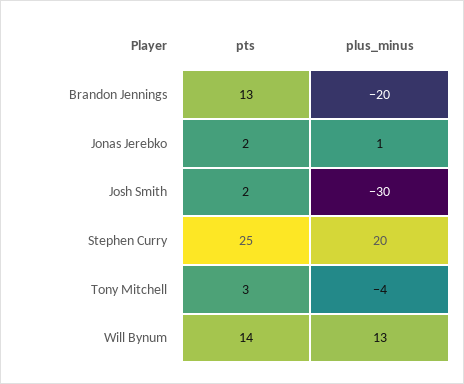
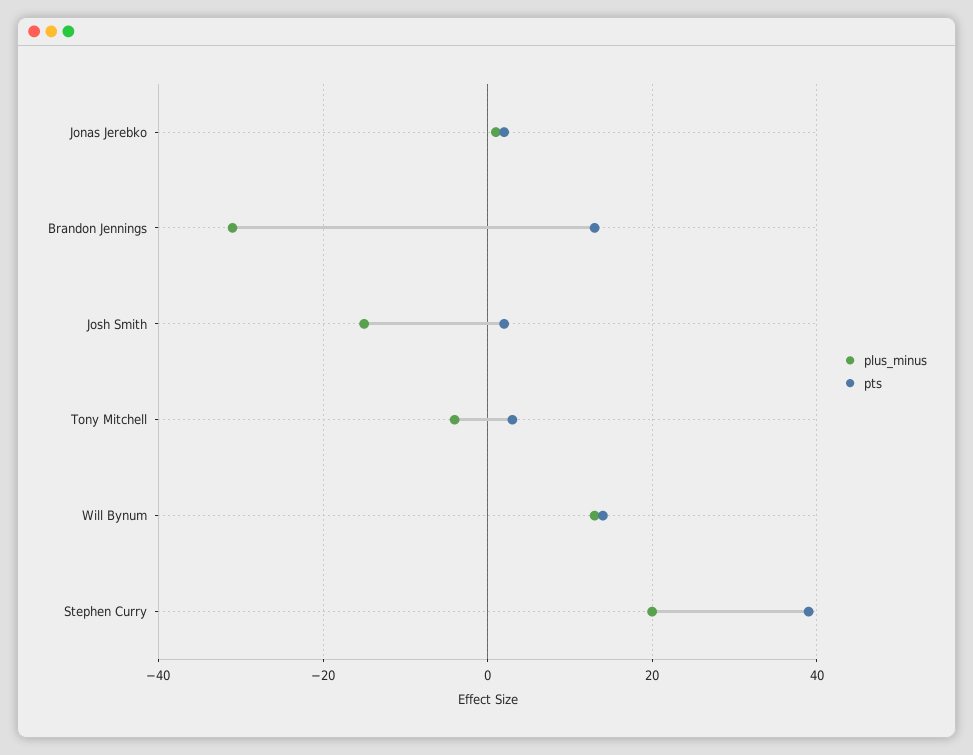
plus_minus, Brandon Jennings: -20 -> -30
plus_minus, Josh Smith: -30 -> -15
pts, Stephen Curry: 25 -> 40

